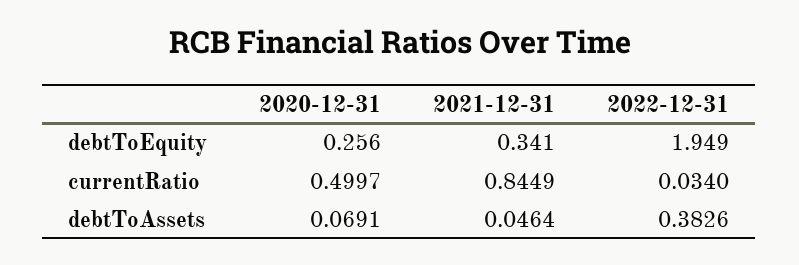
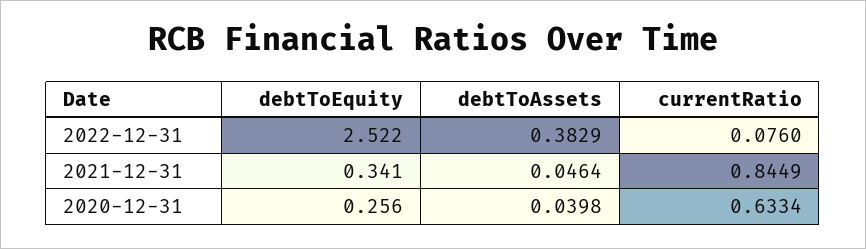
2022-12-31, debtToEquity: 1.949 -> 2.522
2020-12-31, currentRatio: 0.4997 -> 0.6334
2022-12-31, currentRatio: 0.034 -> 0.076
2020-12-31, debtToAssets: 0.0691 -> 0.0398
2022-12-31, debtToAssets: 0.3826 -> 0.3829

